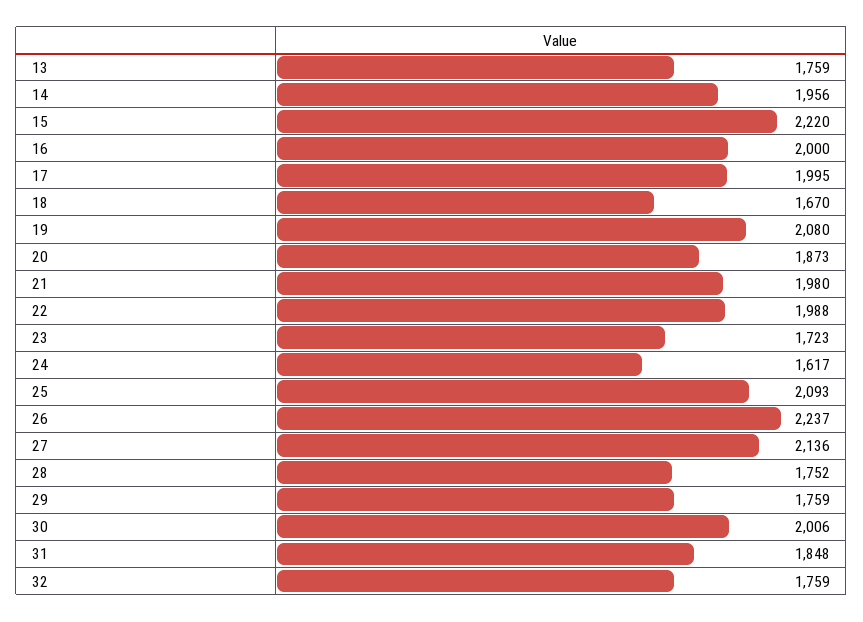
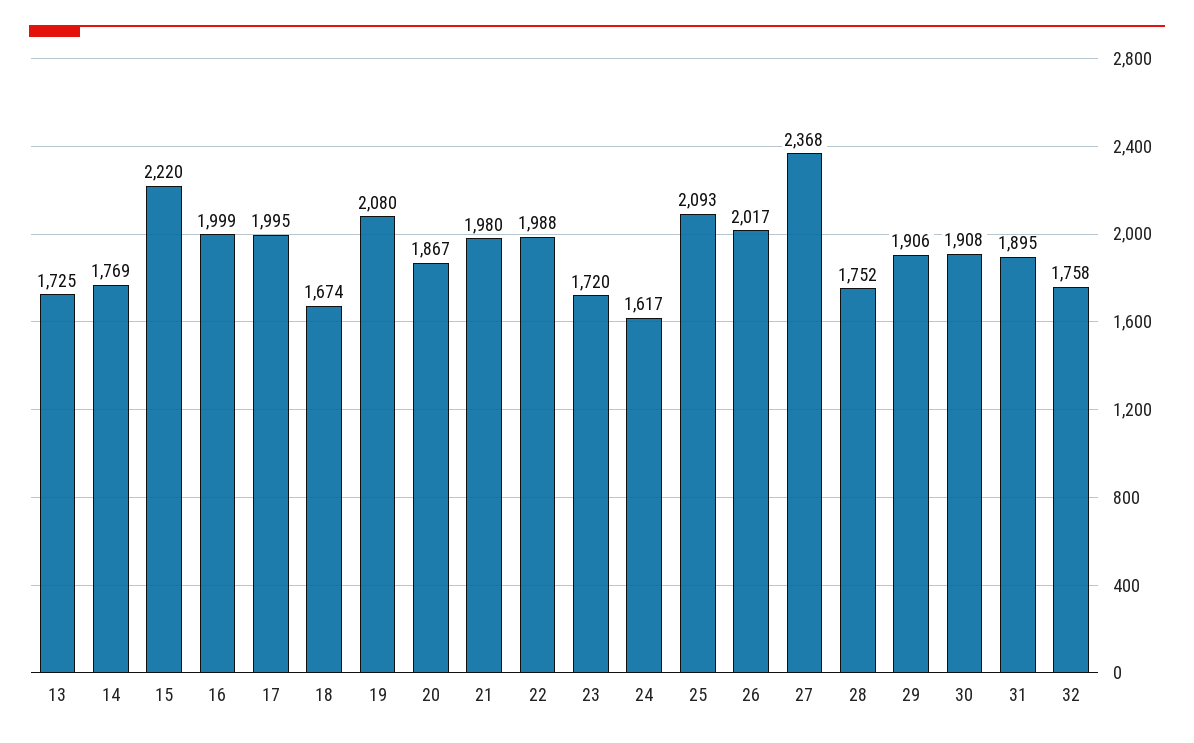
13: 1759 -> 1725
14: 1956 -> 1769
16: 2000 -> 1999
18: 1670 -> 1674
20: 1873 -> 1867
23: 1723 -> 1720
26: 2237 -> 2017
27: 2136 -> 2368
29: 1759 -> 1906
30: 2006 -> 1908
31: 1848 -> 1895
32: 1759 -> 1758

